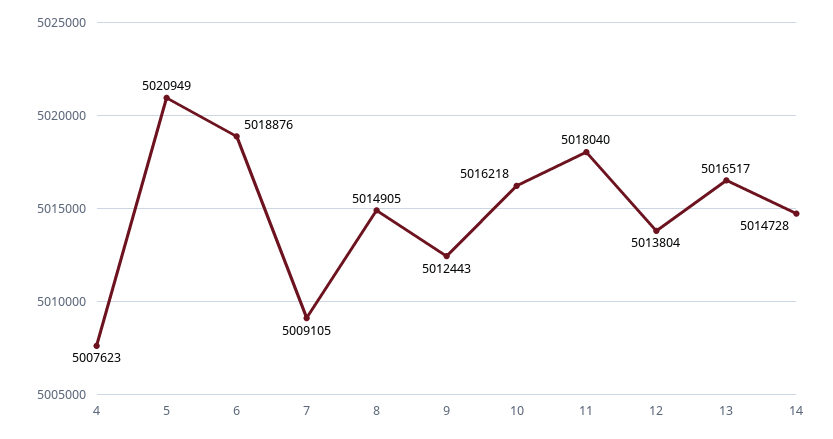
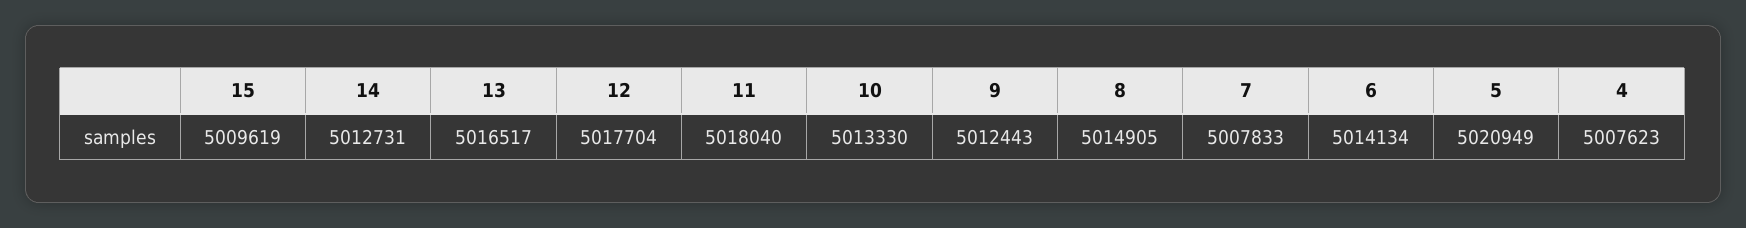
6: 5018876 -> 5014134
7: 5009105 -> 5007833
10: 5016218 -> 5013330
12: 5013804 -> 5017704
14: 5014728 -> 5012731
15: none -> 5009619

